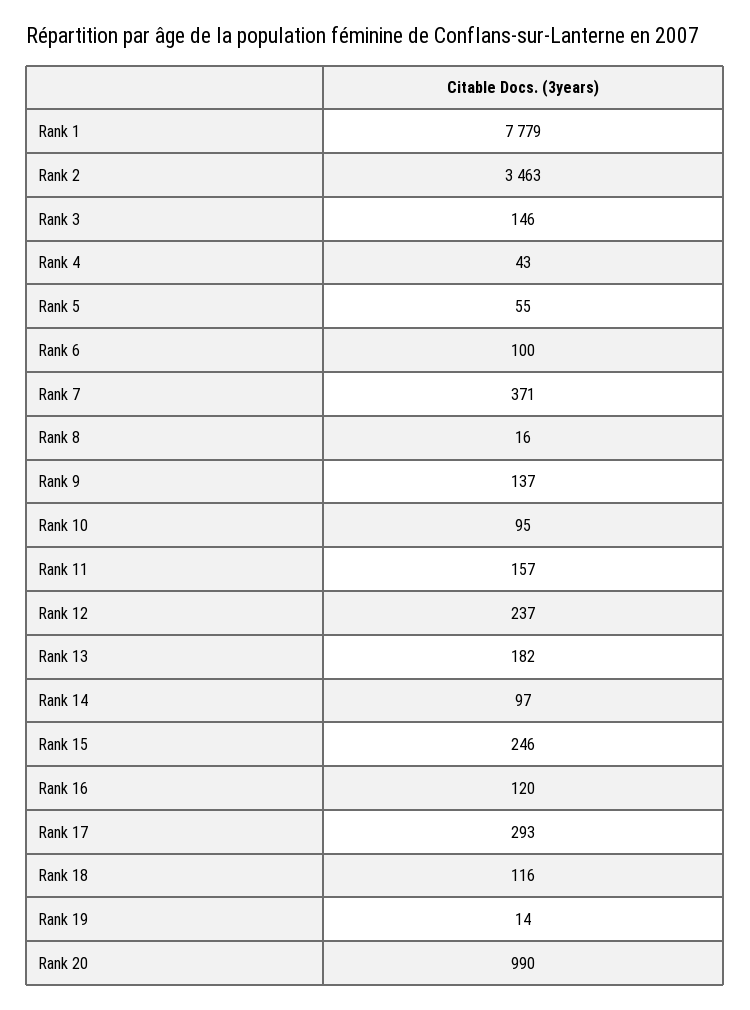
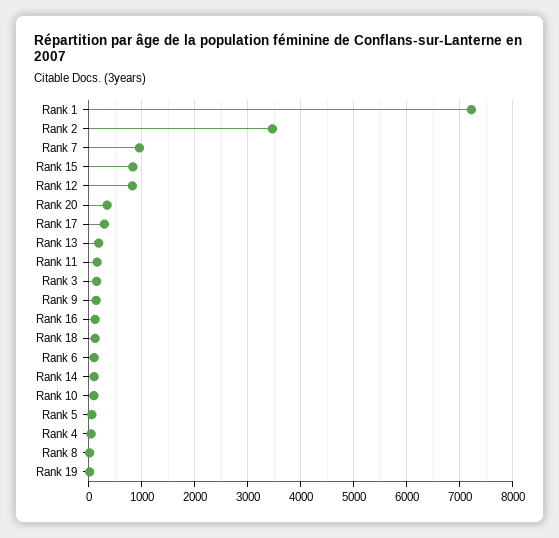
Rank 1: 7779 -> 7200
Rank 7: 371 -> 1000
Rank 12: 237 -> 800
Rank 15: 246 -> 800
Rank 20: 990 -> 400

